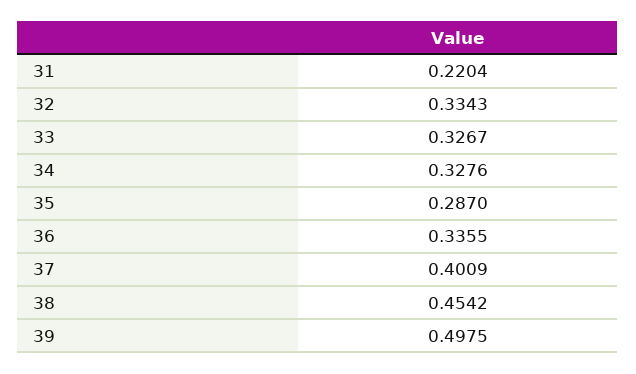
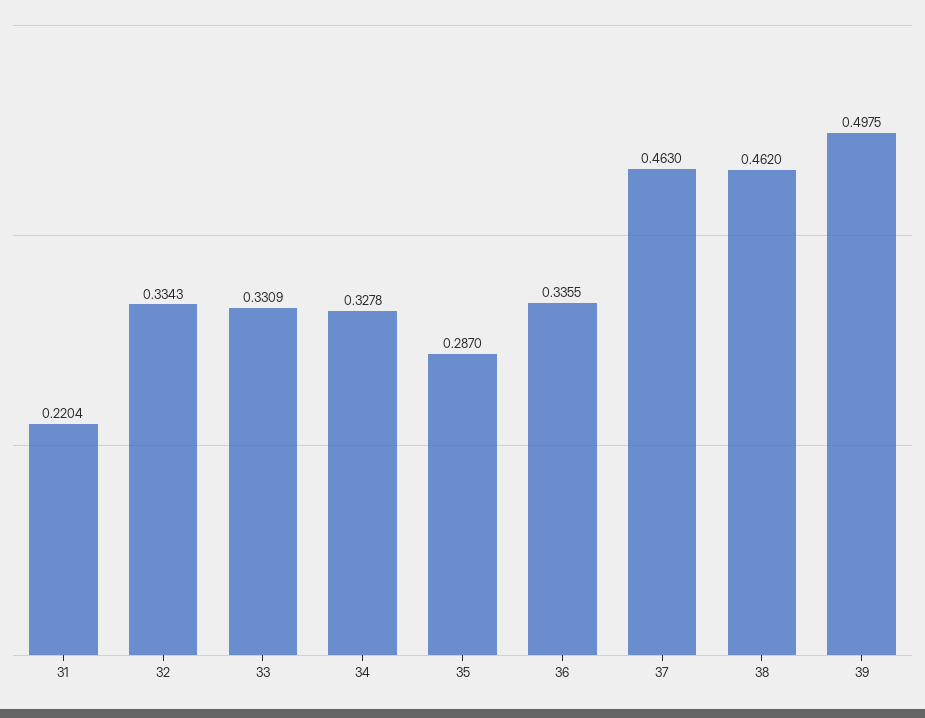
33: 0.3267 -> 0.3309
34: 0.3276 -> 0.3278
37: 0.4009 -> 0.463
38: 0.4542 -> 0.462

